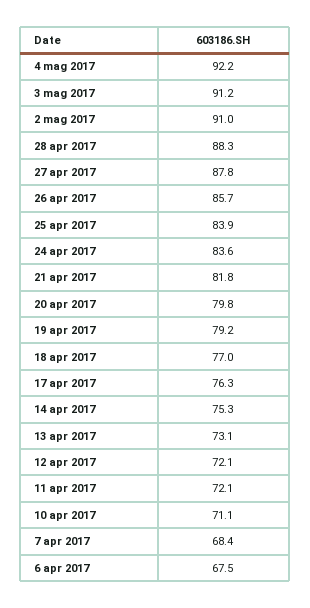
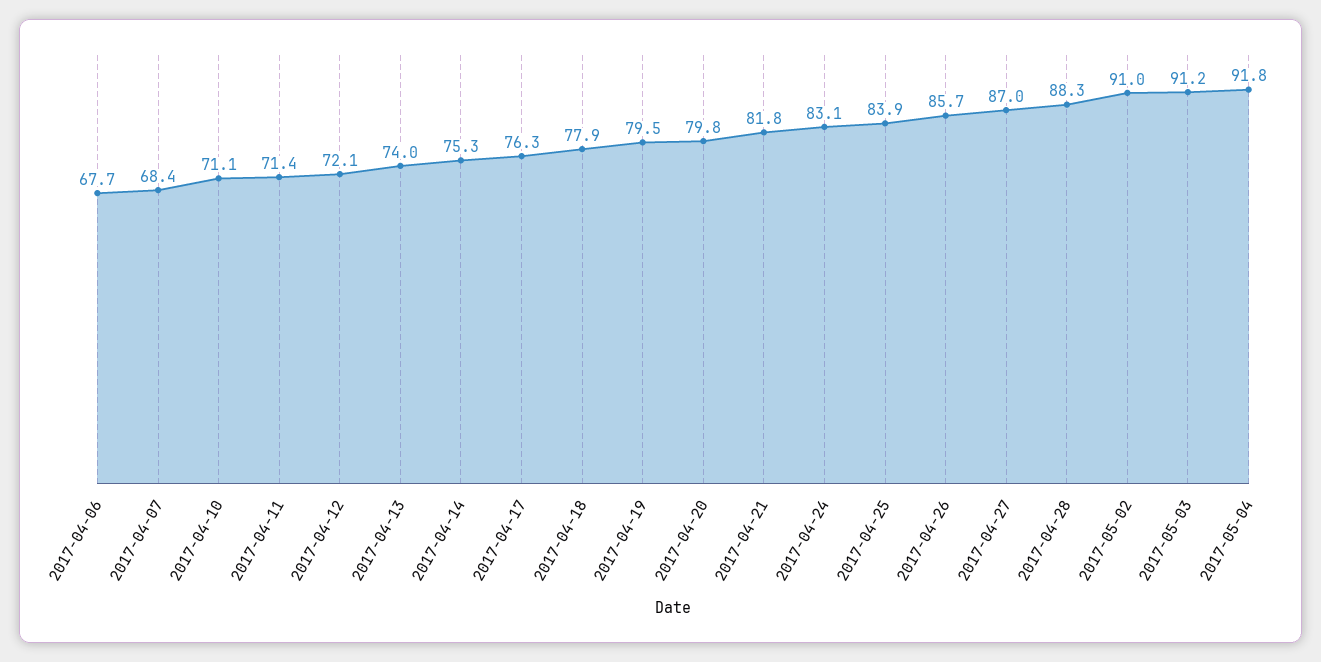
4 mag 2017: 92.2 -> 91.8
27 apr 2017: 87.8 -> 87
24 apr 2017: 83.6 -> 83.1
19 apr 2017: 79.2 -> 79.5
18 apr 2017: 77 -> 77.9
13 apr 2017: 73.1 -> 74
11 apr 2017: 72.1 -> 71.4
6 apr 2017: 67.5 -> 67.7

